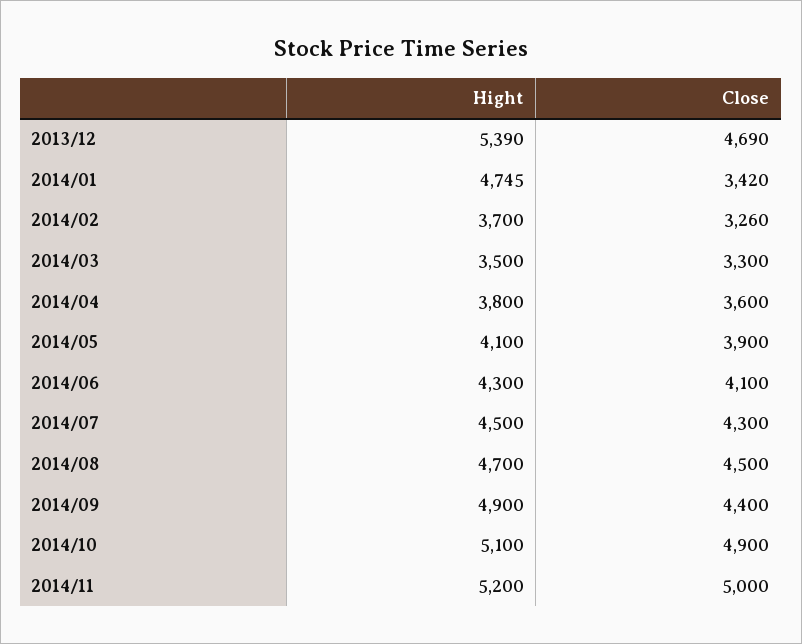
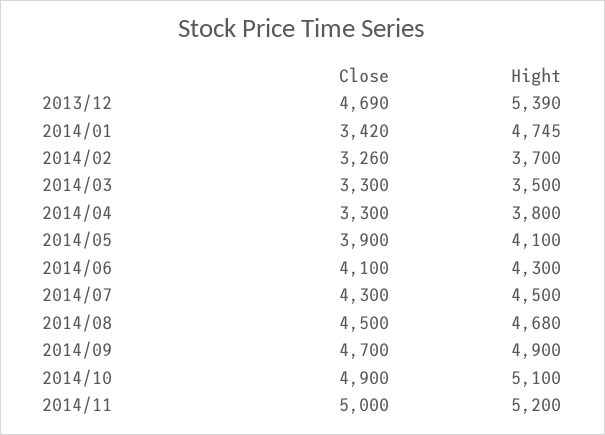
Close, 2014/04: 3600 -> 3300
Hight, 2014/08: 4700 -> 4680
Close, 2014/09: 4400 -> 4700

